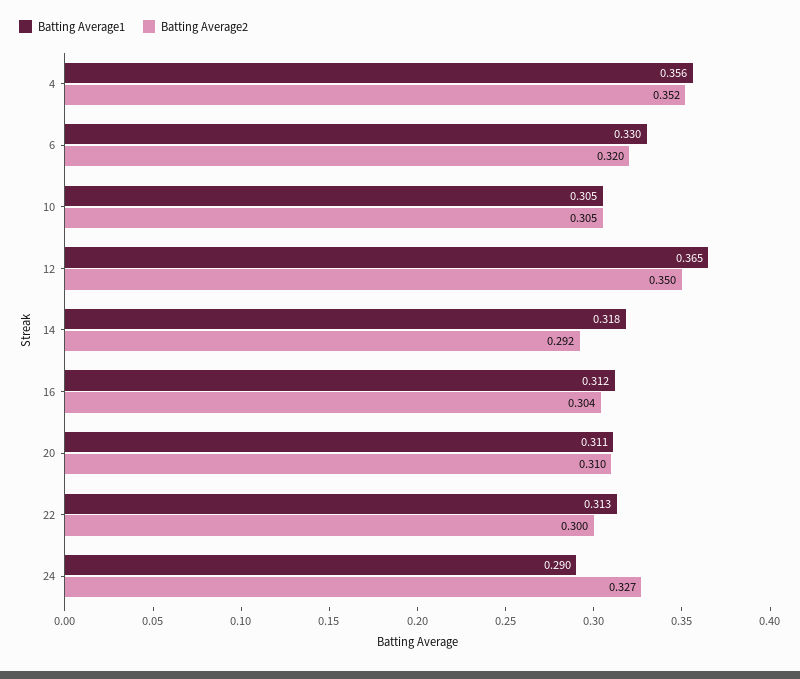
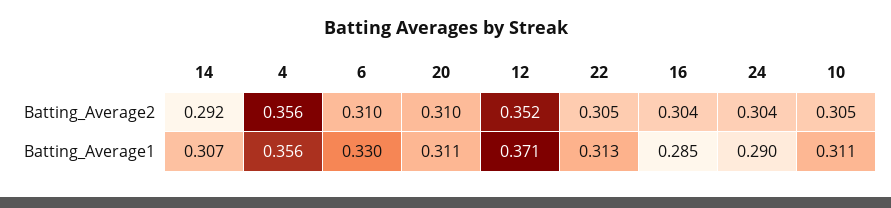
Batting Average2, 4: 0.352 -> 0.356
Batting Average2, 6: 0.32 -> 0.31
Batting Average1, 10: 0.305 -> 0.311
Batting Average1, 12: 0.365 -> 0.371
Batting Average2, 12: 0.35 -> 0.352
Batting Average1, 14: 0.318 -> 0.307
Batting Average1, 16: 0.312 -> 0.285
Batting Average2, 22: 0.3 -> 0.305
Batting Average2, 24: 0.327 -> 0.304

